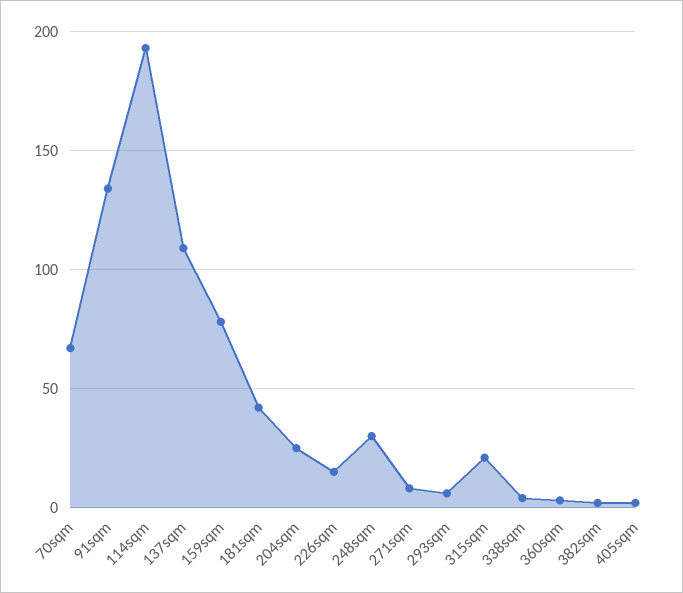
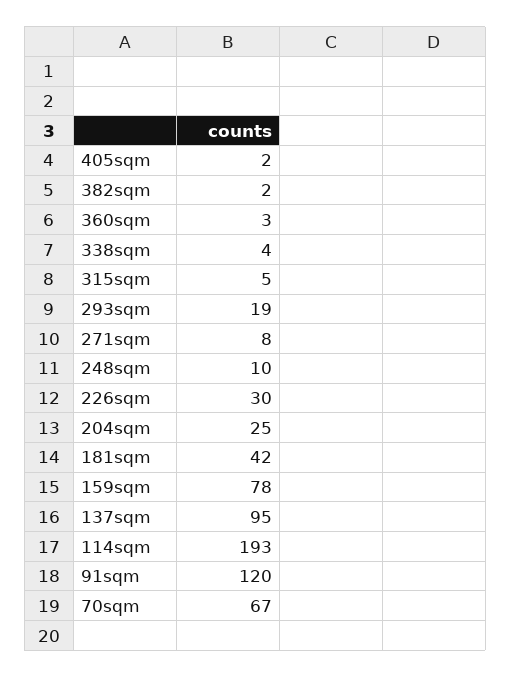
91sqm: 135 -> 120
137sqm: 110 -> 95
226sqm: 15 -> 30
248sqm: 30 -> 10
293sqm: 5 -> 19
315sqm: 20 -> 5

